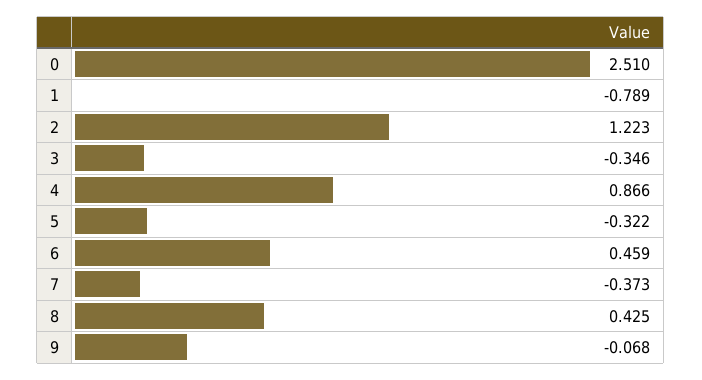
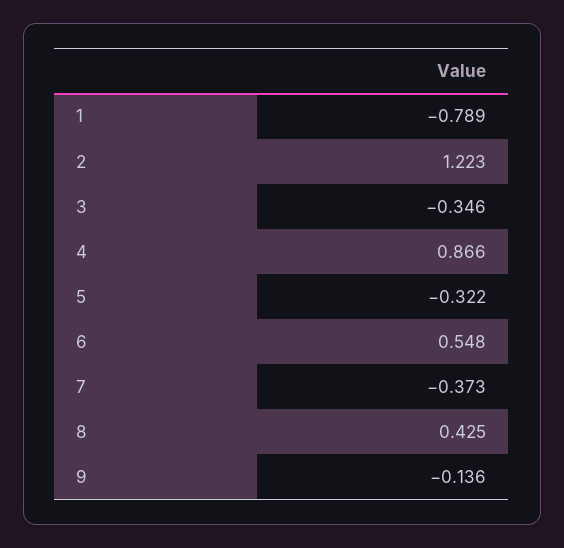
0: 2.51 -> none
6: 0.459 -> 0.548
9: -0.068 -> -0.136

